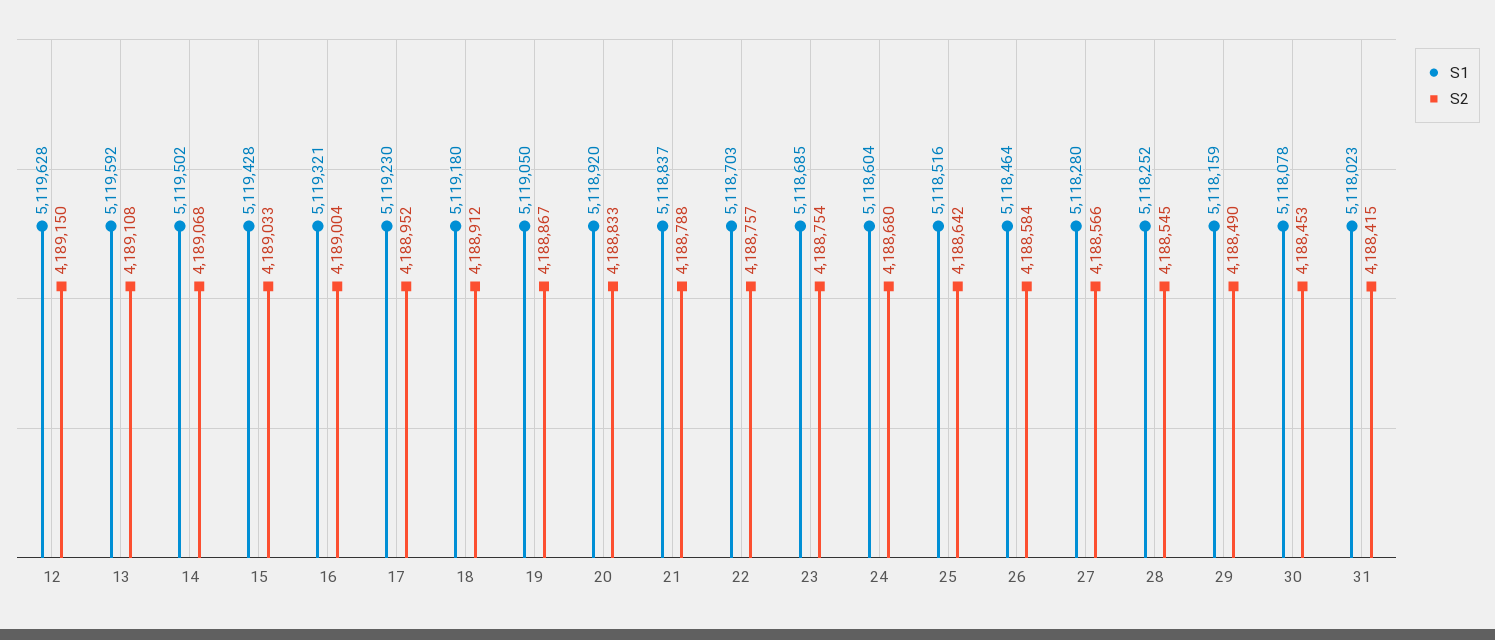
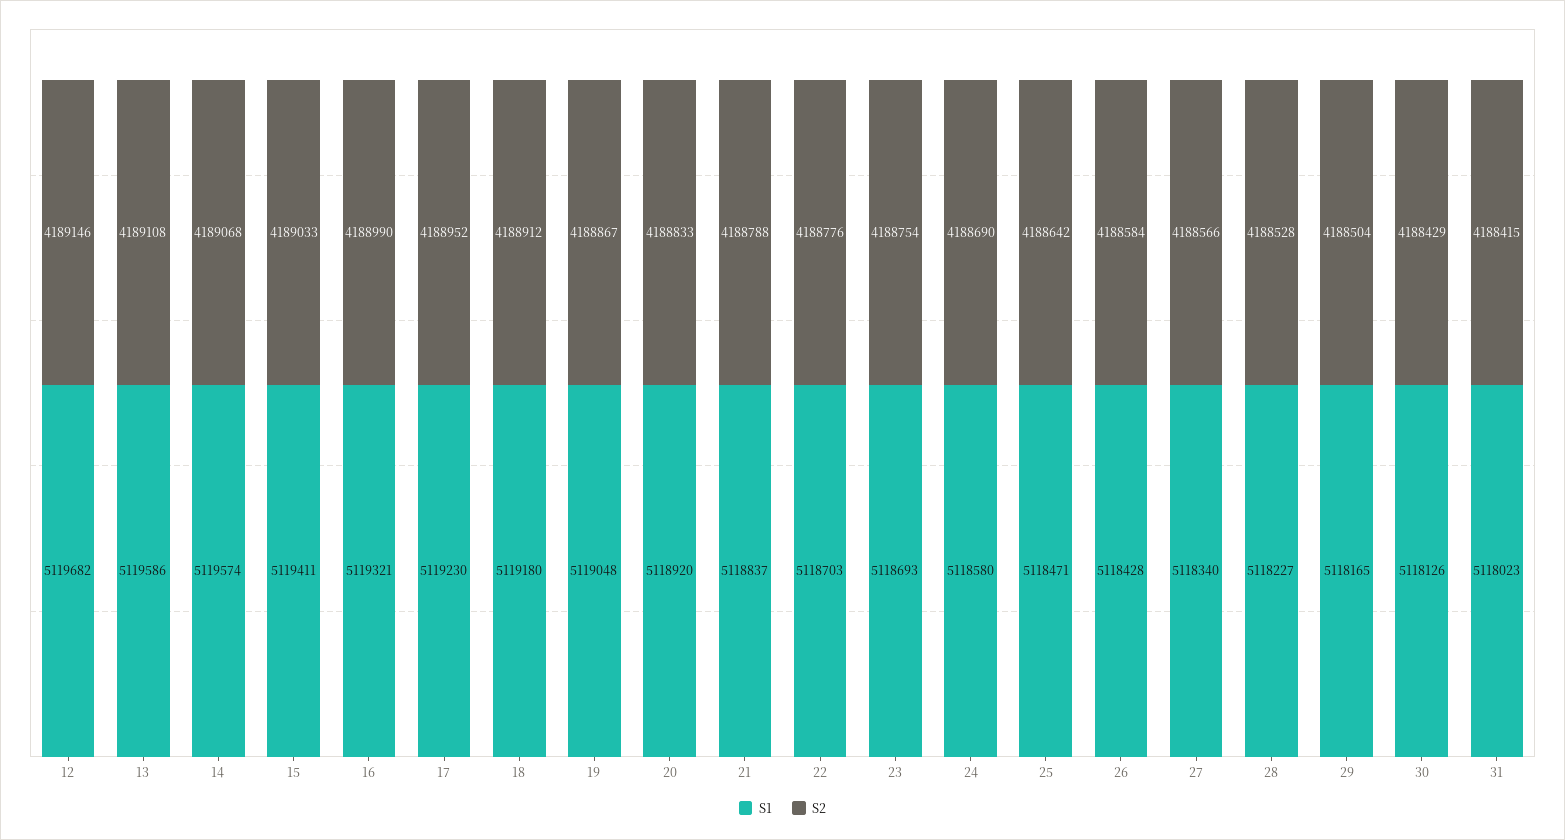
S1, 12: 5119628 -> 5119682
S2, 12: 4189150 -> 4189146
S1, 13: 5119592 -> 5119586
S1, 14: 5119502 -> 5119574
S1, 15: 5119428 -> 5119411
S2, 16: 4189004 -> 4188990
S1, 19: 5119050 -> 5119048
S2, 22: 4188757 -> 4188776
S1, 23: 5118685 -> 5118693
S1, 24: 5118604 -> 5118580
S2, 24: 4188680 -> 4188690
S1, 25: 5118516 -> 5118471
S1, 26: 5118464 -> 5118428
S1, 27: 5118280 -> 5118340
S1, 28: 5118252 -> 5118227
S2, 28: 4188545 -> 4188528
S1, 29: 5118159 -> 5118165
S2, 29: 4188490 -> 4188504
S1, 30: 5118078 -> 5118126
S2, 30: 4188453 -> 4188429

